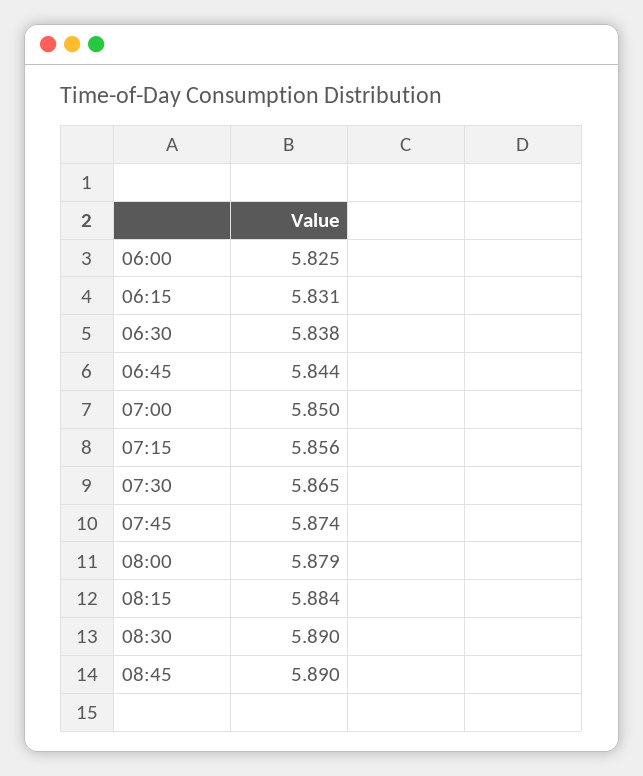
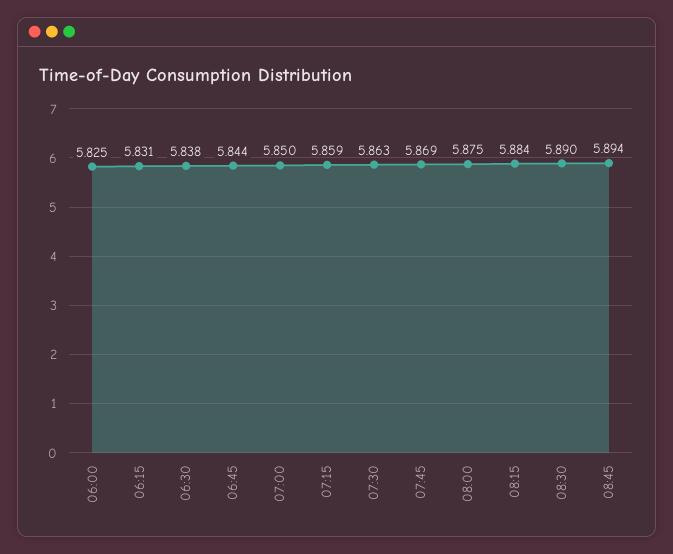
07:15: 5.856 -> 5.859
07:30: 5.865 -> 5.863
07:45: 5.874 -> 5.869
08:00: 5.879 -> 5.875
08:45: 5.89 -> 5.894

